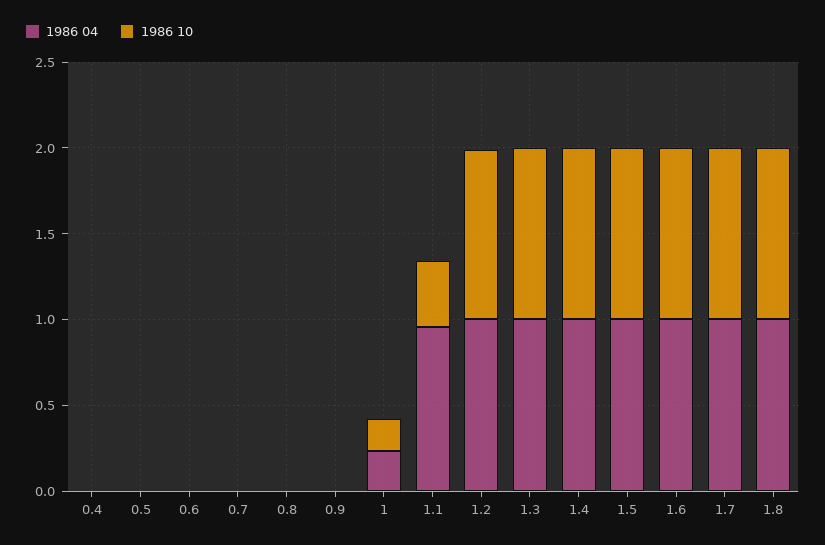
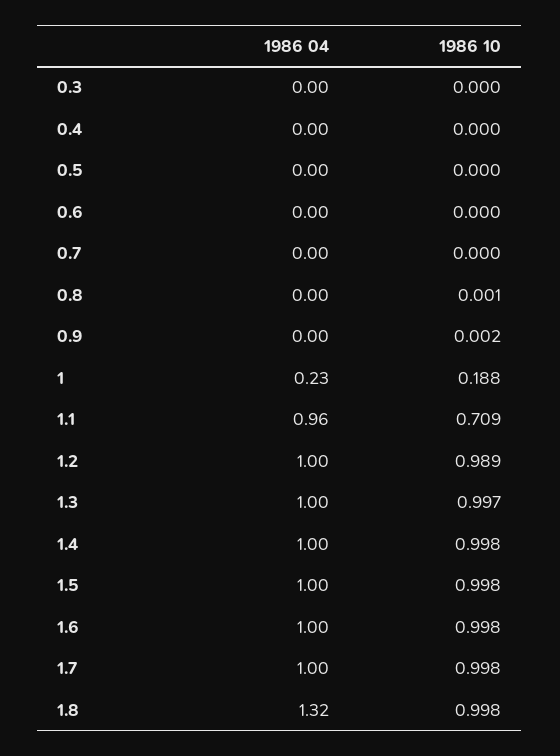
1986 10, 1.1: 0.4 -> 0.709
1986 04, 1.8: 1 -> 1.32
1986 04, 0.3: none -> 0
1986 10, 0.3: none -> 0

